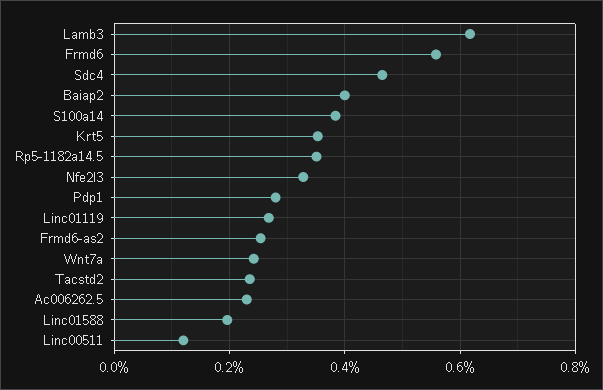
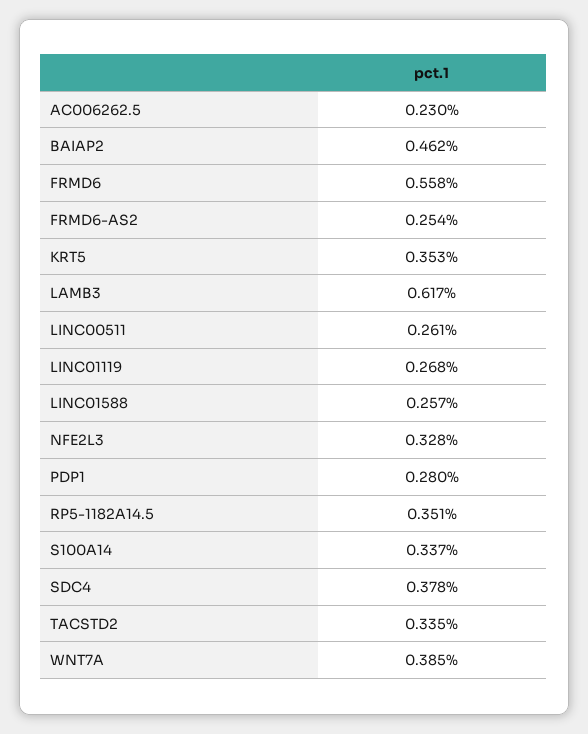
Sdc4: 0.46 -> 0.378
Baiap2: 0.4 -> 0.462
S100a14: 0.38 -> 0.337
Wnt7a: 0.24 -> 0.385
Tacstd2: 0.24 -> 0.335
Linc01588: 0.2 -> 0.257
Linc00511: 0.12 -> 0.261

